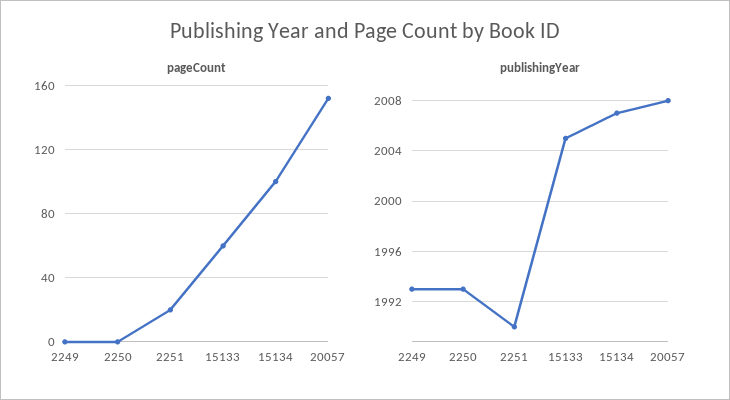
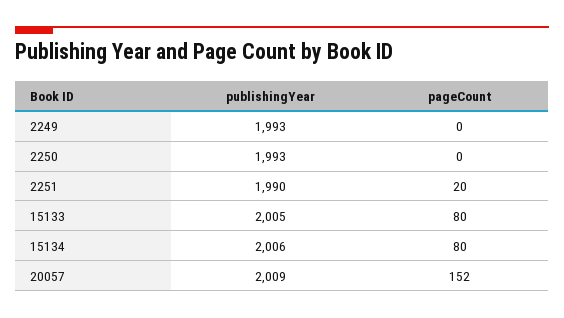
pageCount, 15133: 60 -> 80
pageCount, 15134: 100 -> 80
publishingYear, 15134: 2007 -> 2006
publishingYear, 20057: 2008 -> 2009

